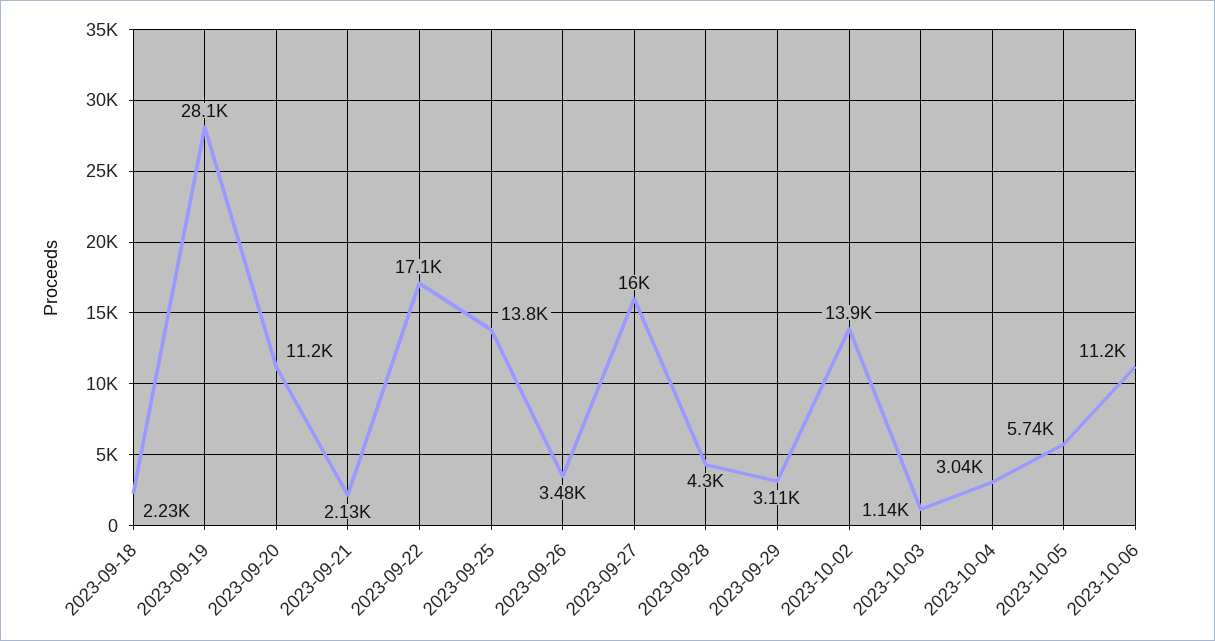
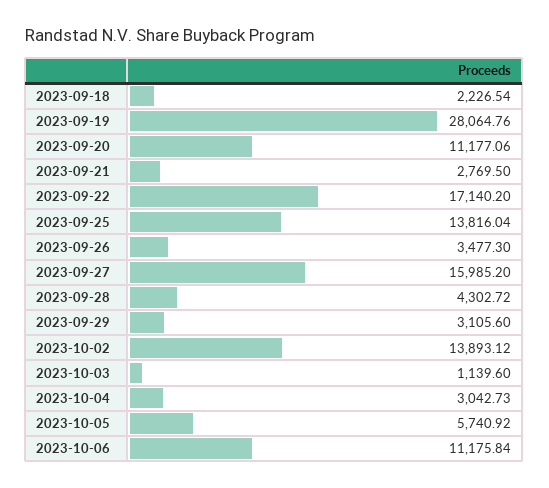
2023-09-21: 2130 -> 2769.5

